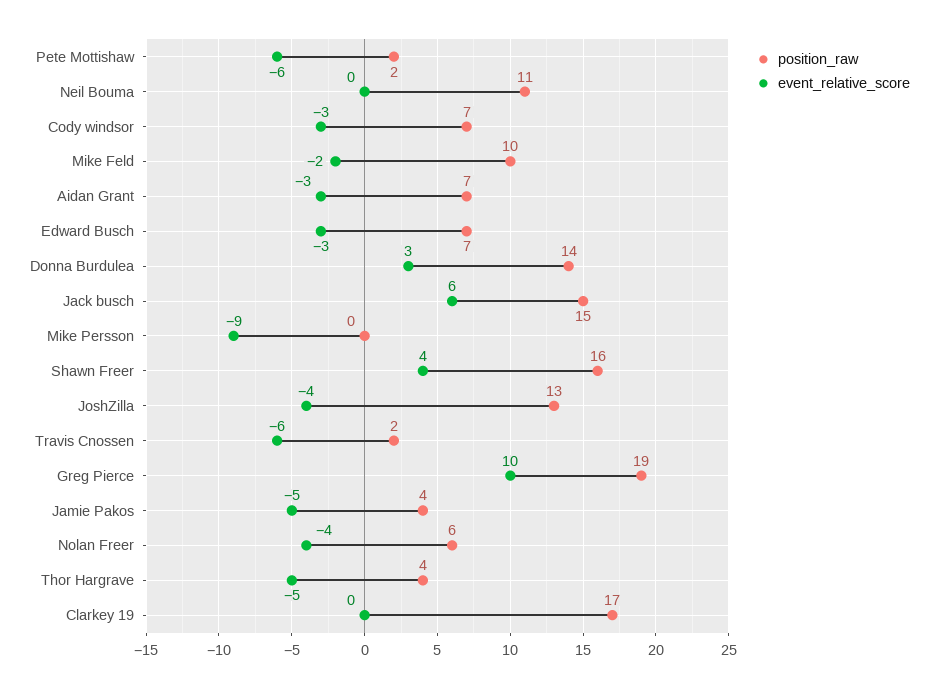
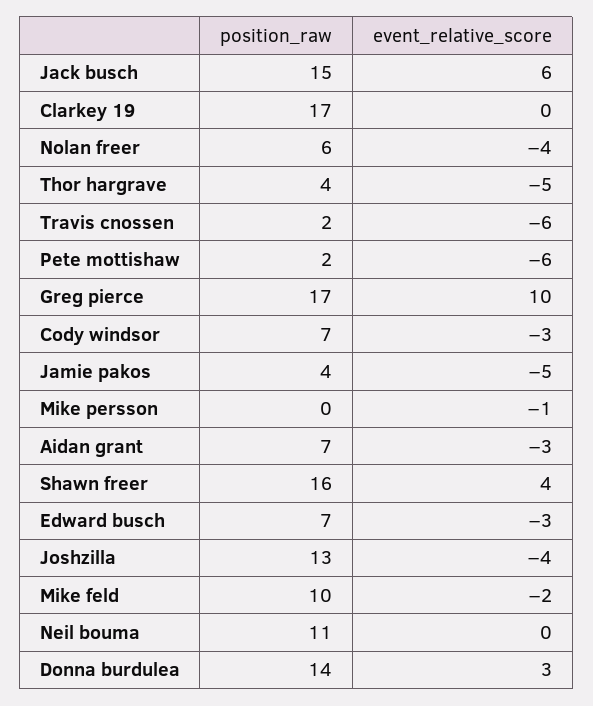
event_relative_score, Mike Persson: -9 -> -1
position_raw, Greg Pierce: 19 -> 17

